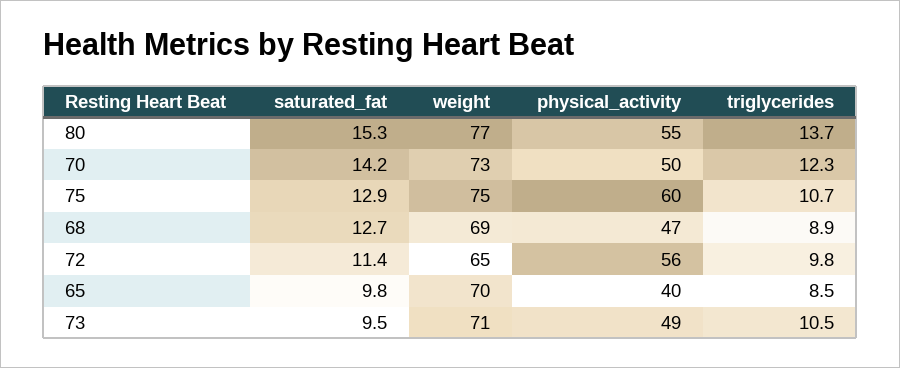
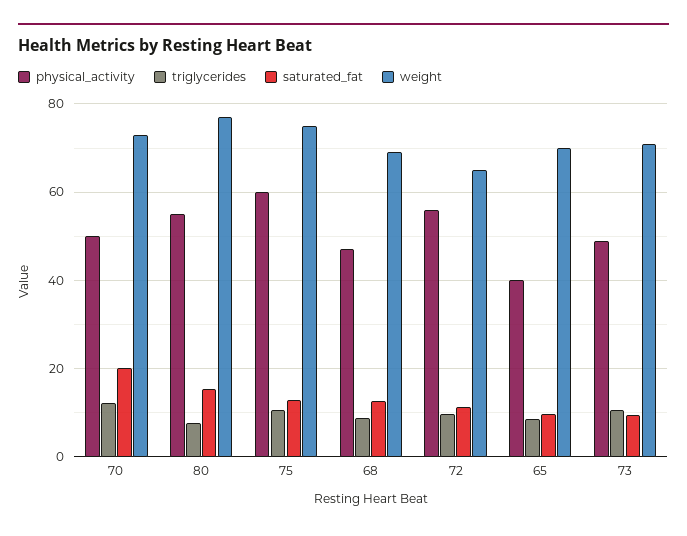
triglycerides, 80: 13.7 -> 8
saturated_fat, 70: 14.2 -> 20

